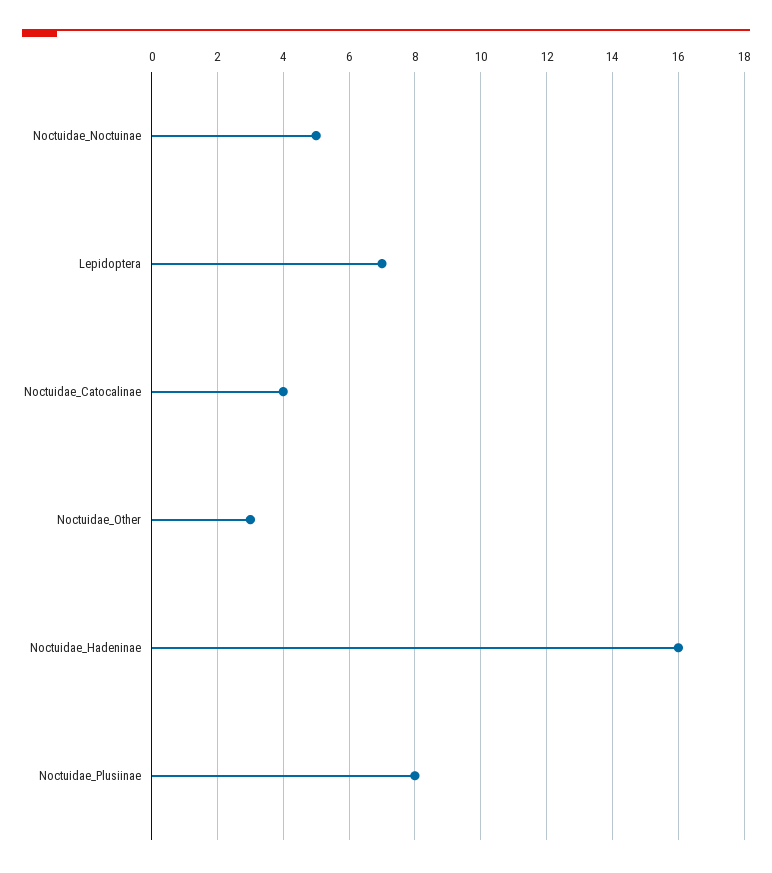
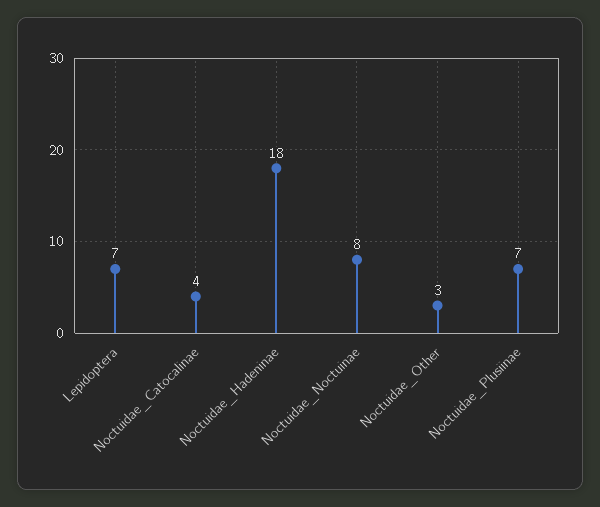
Noctuidae_Noctuinae: 5 -> 8
Noctuidae_Hadeninae: 16 -> 18
Noctuidae_Plusiinae: 8 -> 7

